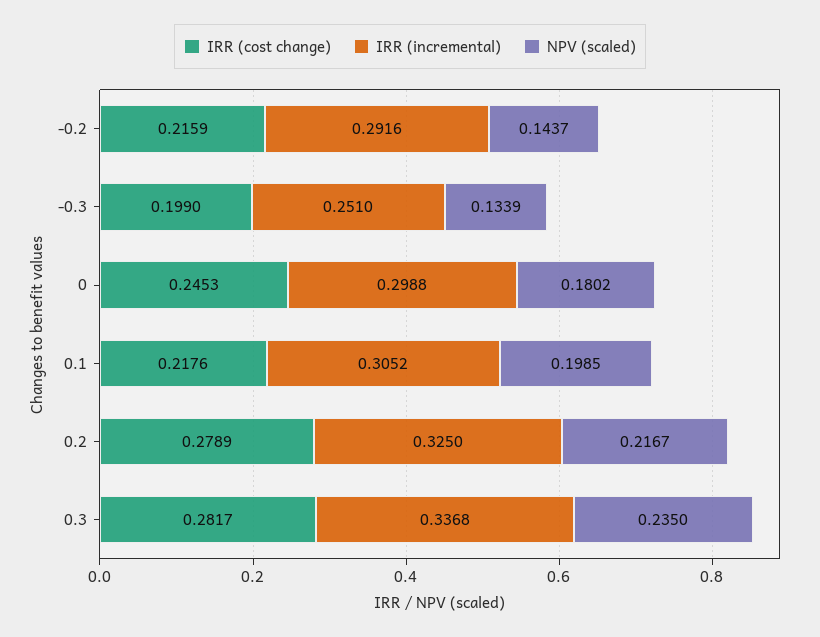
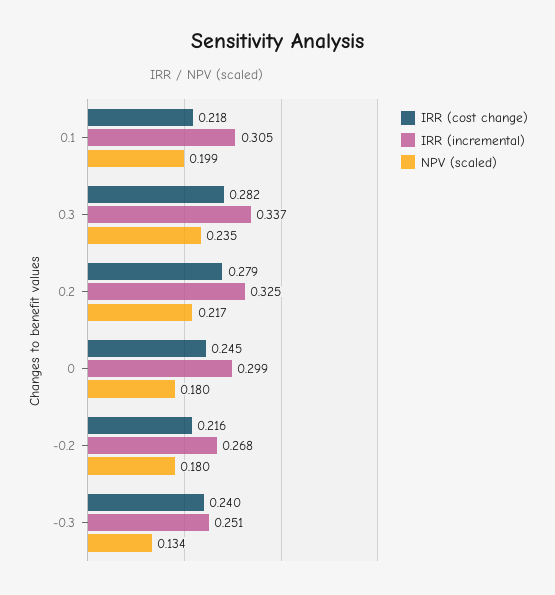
IRR (incremental), -0.2: 0.2916 -> 0.268
NPV (scaled), -0.2: 0.1437 -> 0.18
IRR (cost change), -0.3: 0.199 -> 0.24

